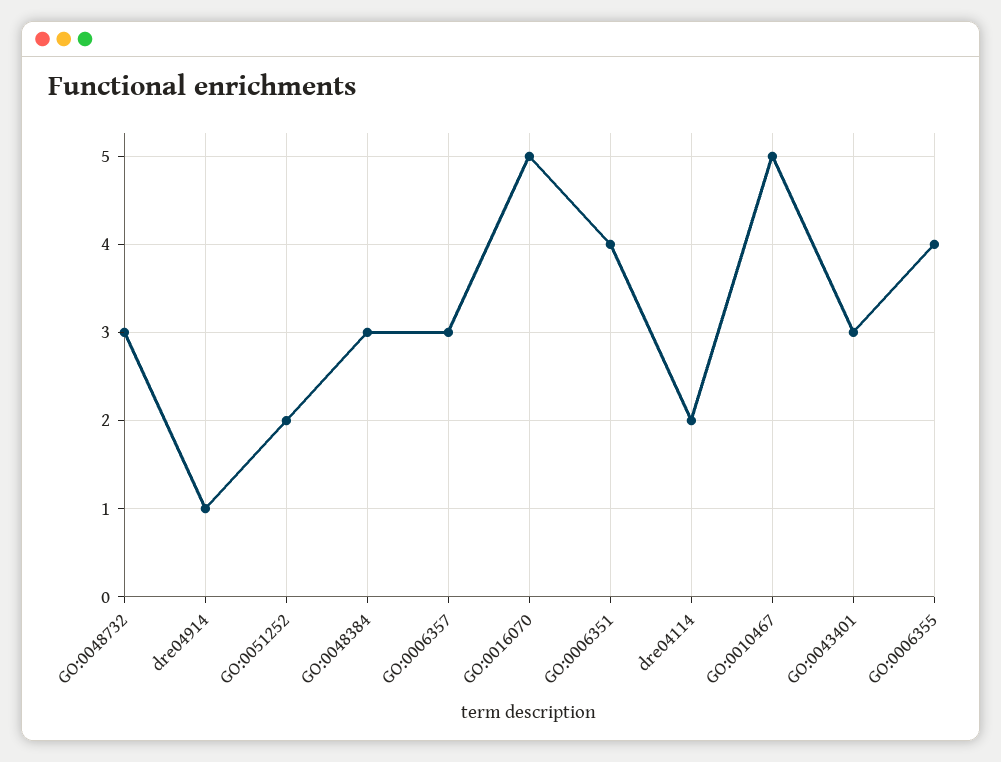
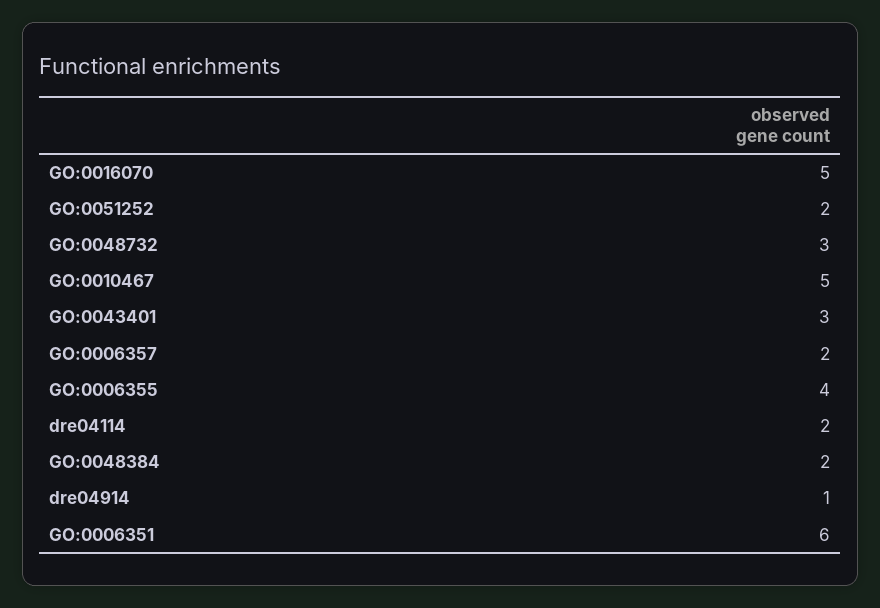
GO:0048384: 3 -> 2
GO:0006357: 3 -> 2
GO:0006351: 4 -> 6

